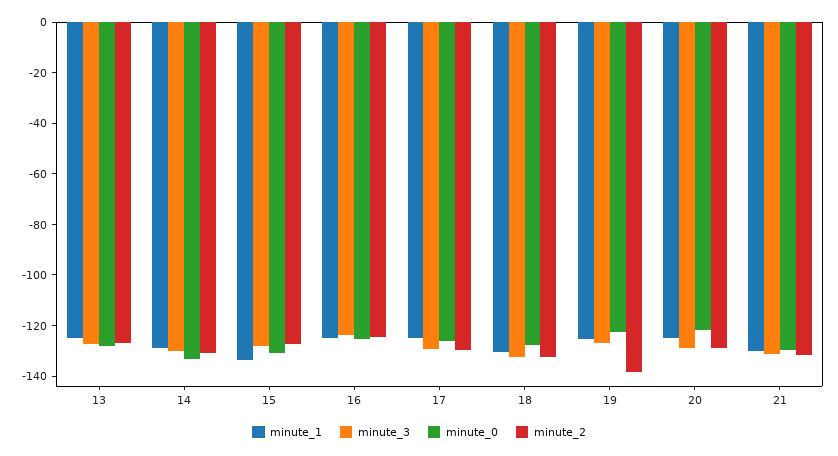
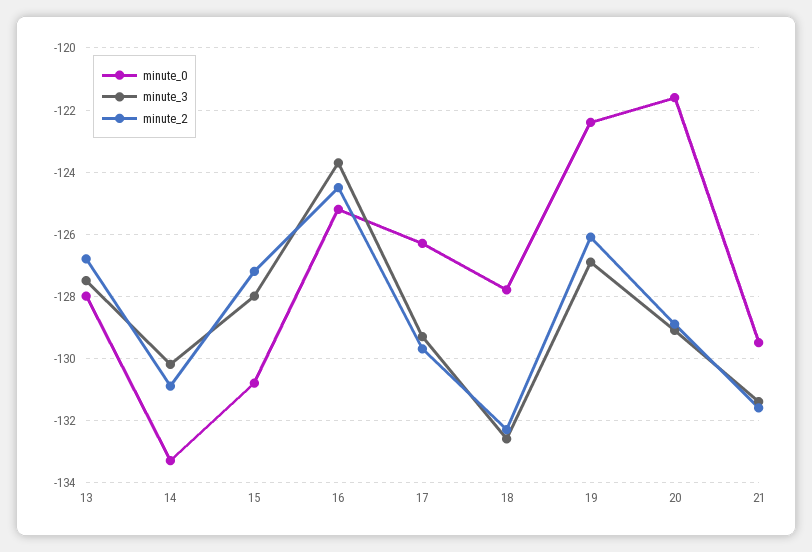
minute_1, 13: -125 -> none
minute_1, 14: -130 -> none
minute_1, 15: -135 -> none
minute_1, 16: -125 -> none
minute_1, 17: -125 -> none
minute_1, 18: -130 -> none
minute_1, 19: -125 -> none
minute_2, 19: -140 -> -126
minute_1, 20: -125 -> none
minute_1, 21: -130 -> none

